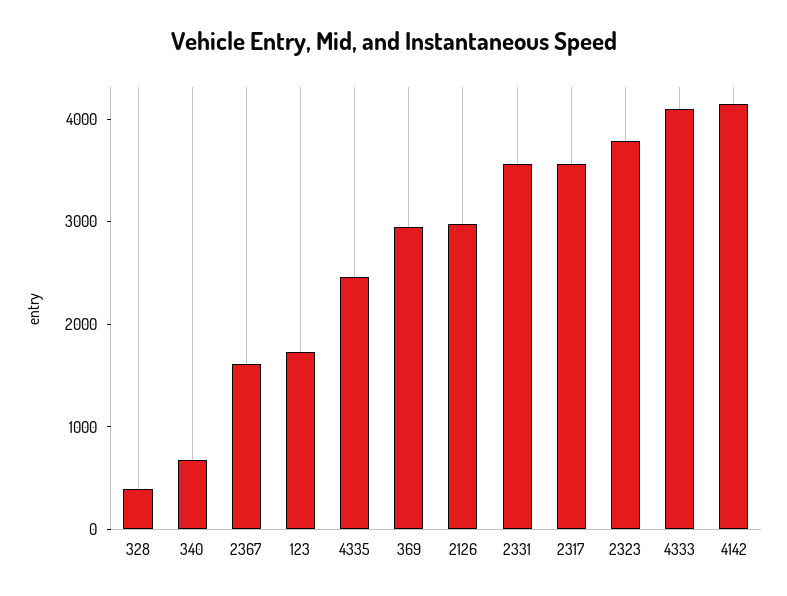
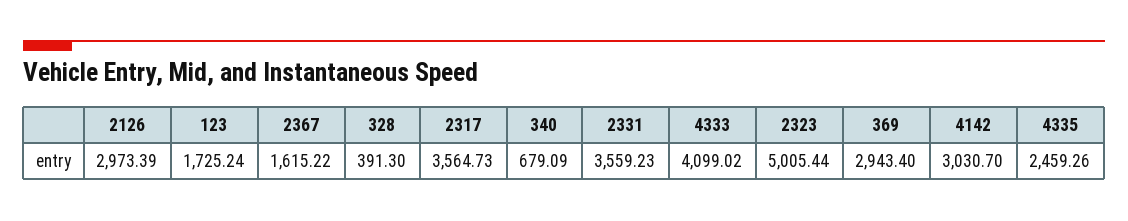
2323: 3800 -> 5005.44
4142: 4200 -> 3030.7

